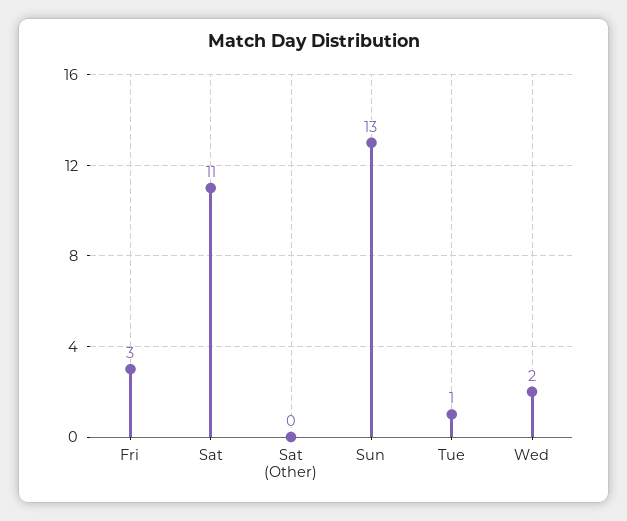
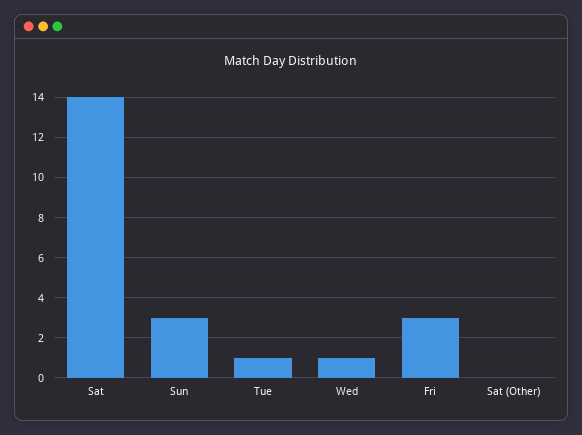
Sat: 11 -> 14
Sun: 13 -> 3
Wed: 2 -> 1

